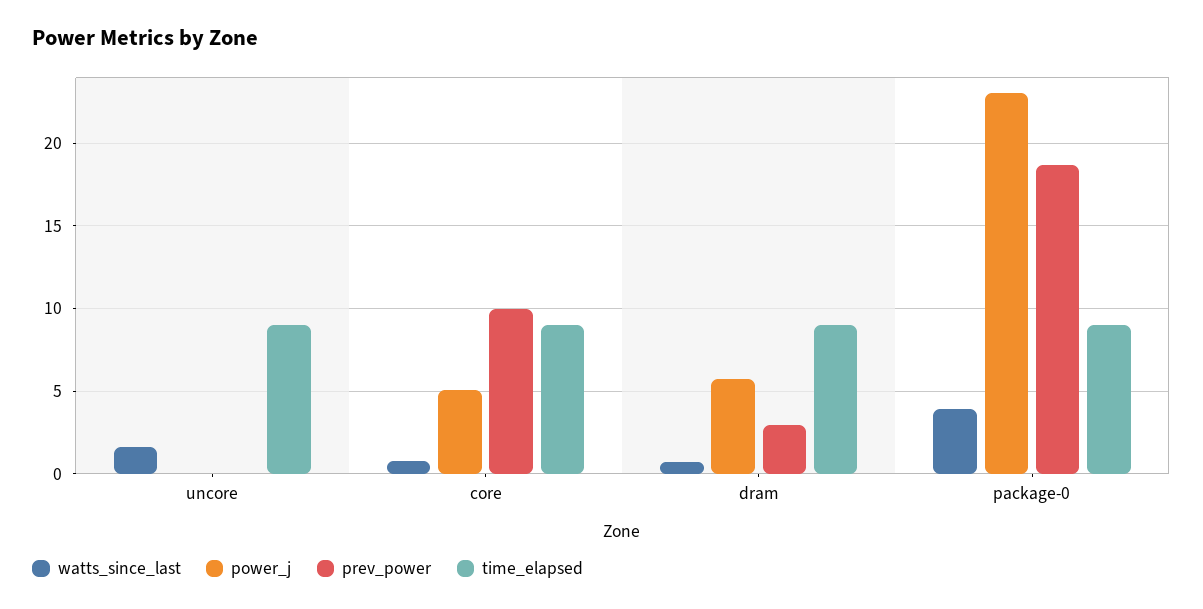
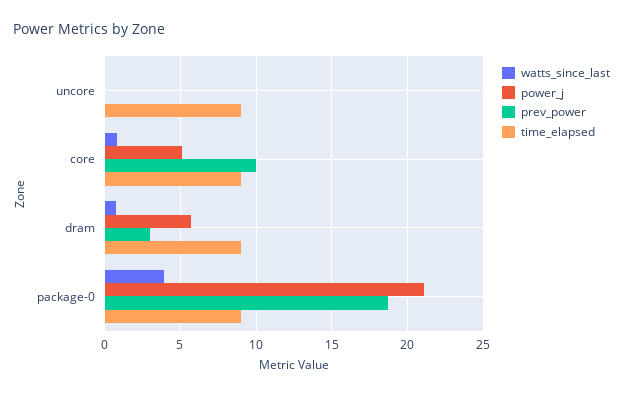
watts_since_last, uncore: 1.5 -> 0
power_j, package-0: 23 -> 21

